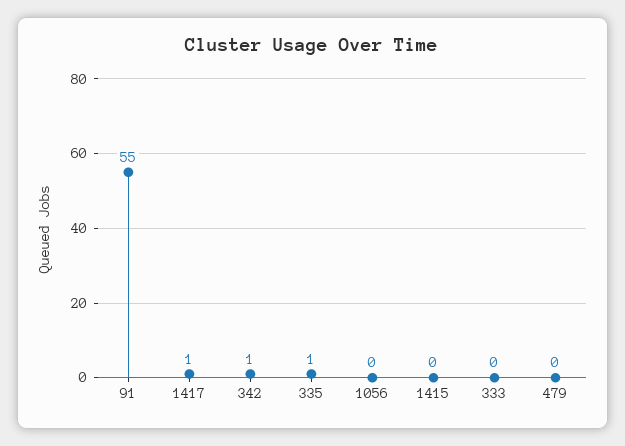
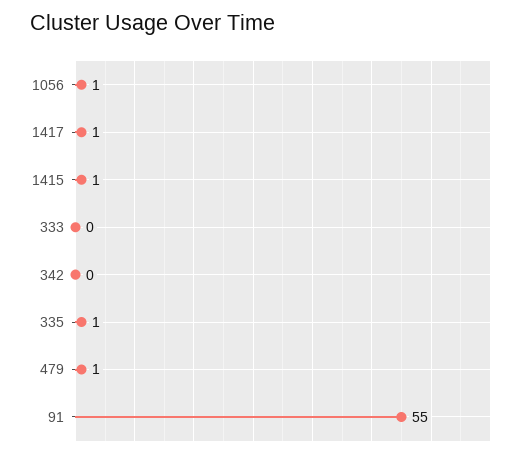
342: 1 -> 0
1056: 0 -> 1
1415: 0 -> 1
479: 0 -> 1

